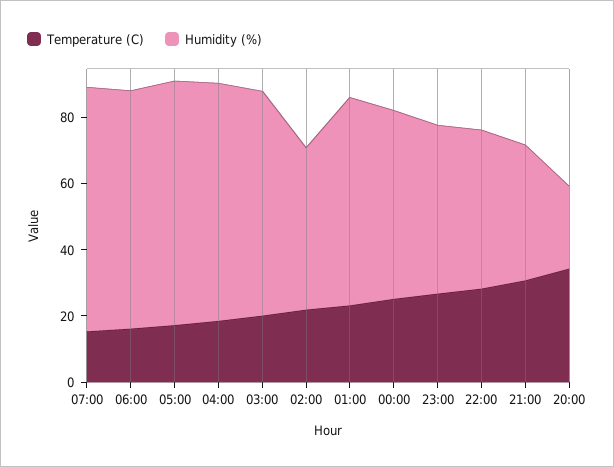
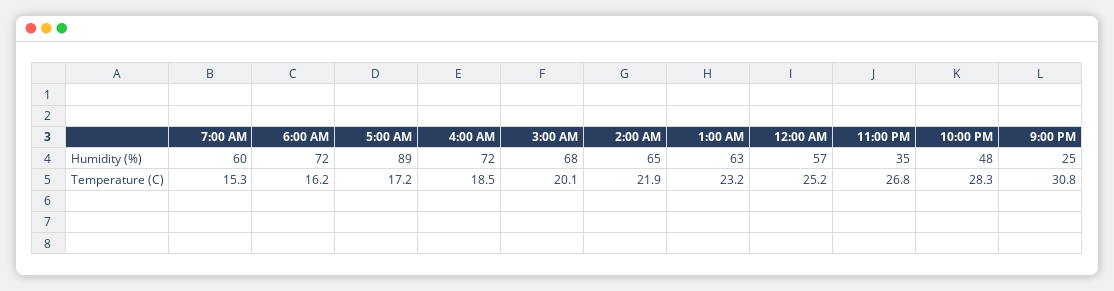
Humidity (%), 07:00: 75 -> 60
Humidity (%), 05:00: 75 -> 89
Humidity (%), 02:00: 50 -> 65
Humidity (%), 23:00: 50 -> 35
Humidity (%), 21:00: 40 -> 25
Temperature (C), 20:00: 35 -> none
Humidity (%), 20:00: 25 -> none

